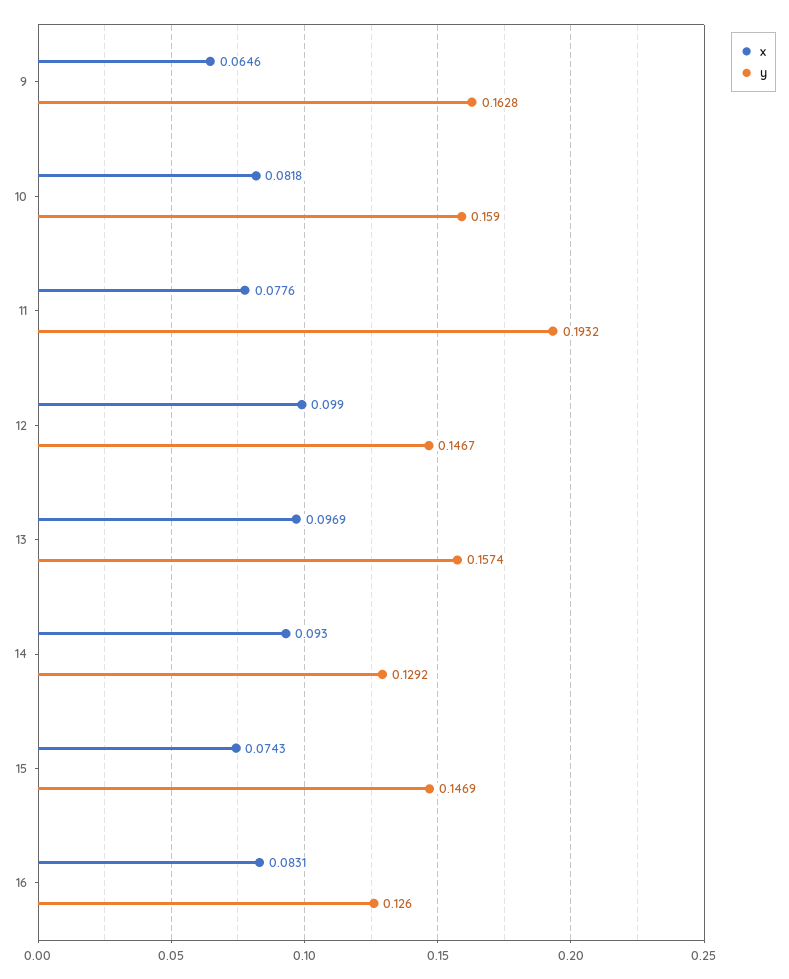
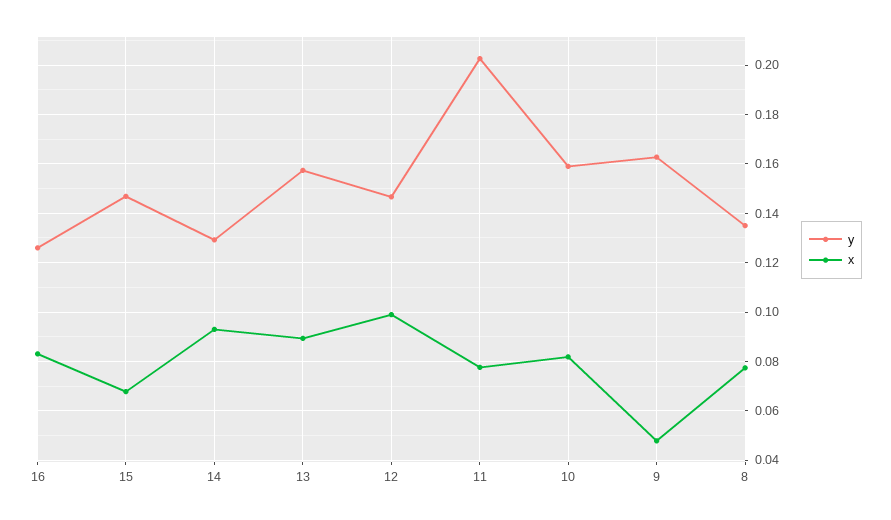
x, 9: 0.0646 -> 0.0475
y, 11: 0.1932 -> 0.2025
x, 13: 0.0969 -> 0.09
x, 15: 0.0743 -> 0.0675
y, 8: none -> 0.135
x, 8: none -> 0.0775

